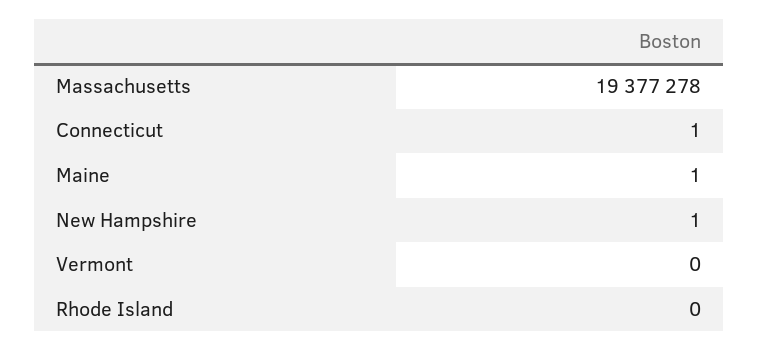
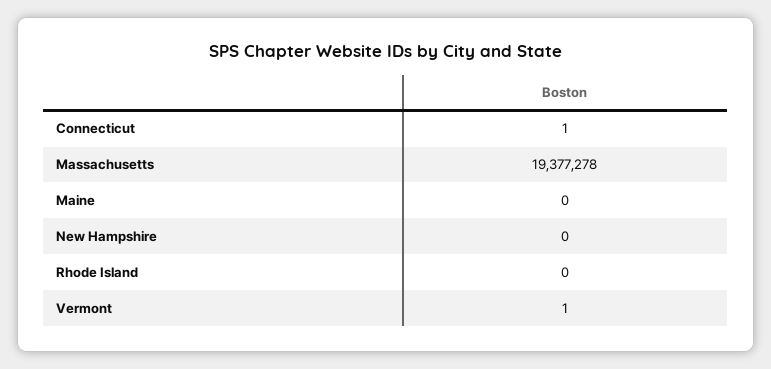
Maine: 1 -> 0
New Hampshire: 1 -> 0
Vermont: 0 -> 1

